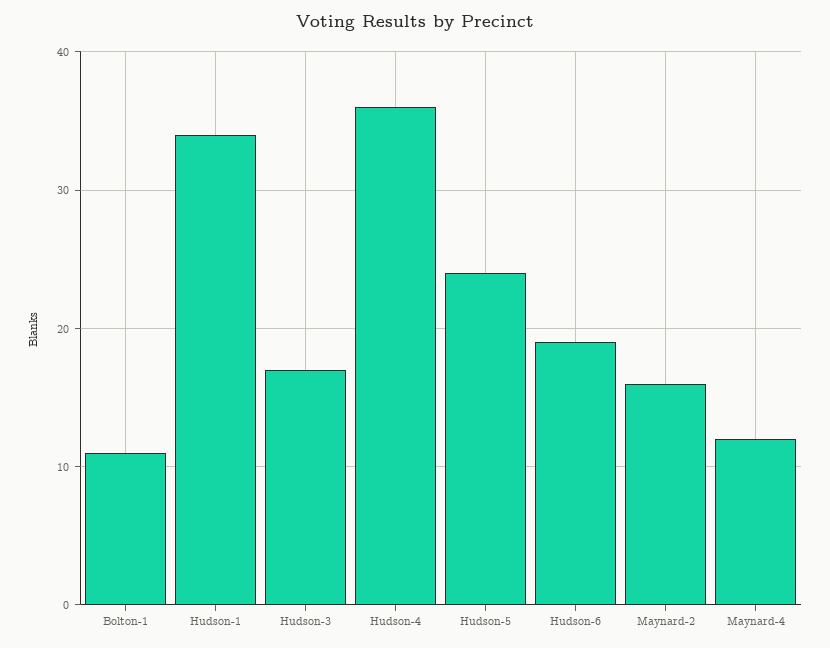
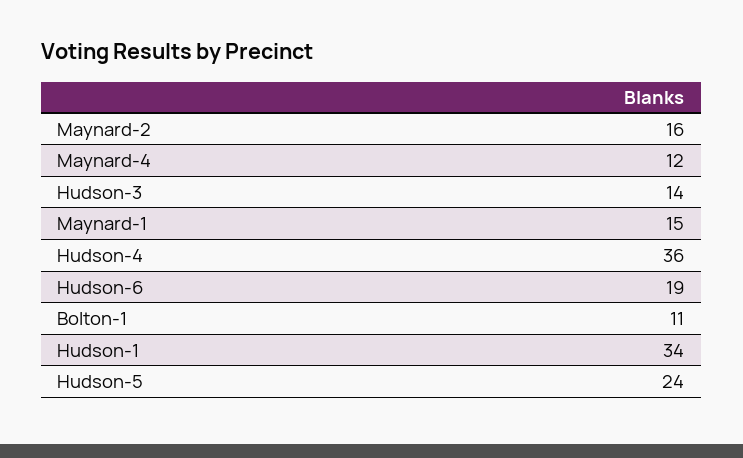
Hudson-3: 17 -> 14
Maynard-1: none -> 15

